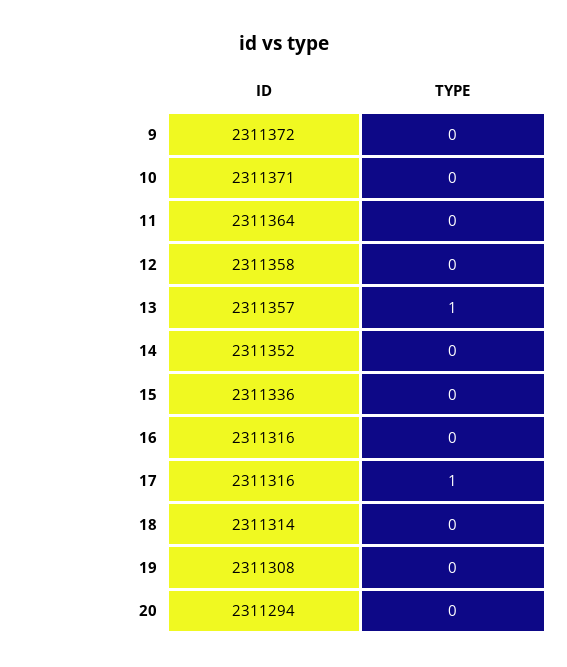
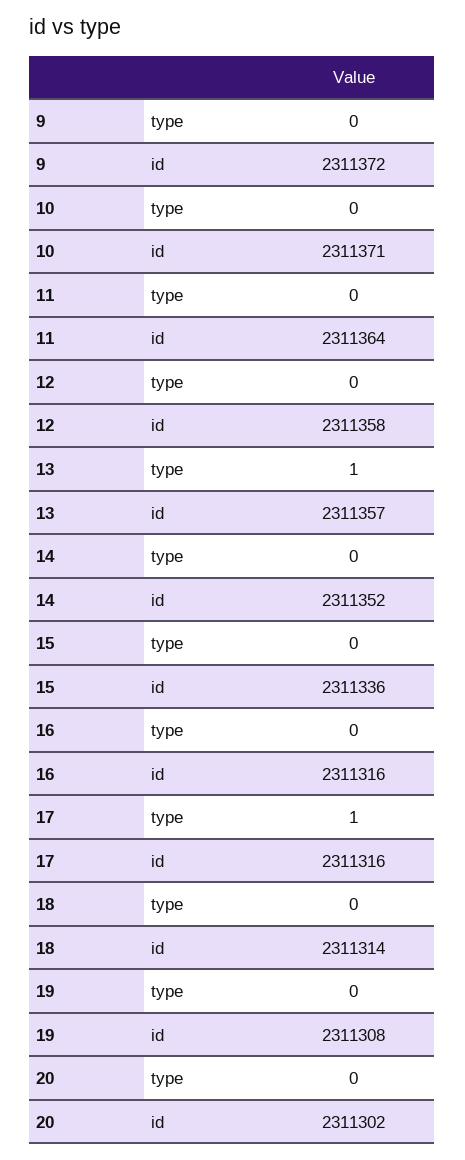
ID, 20: 2311294 -> 2311302

